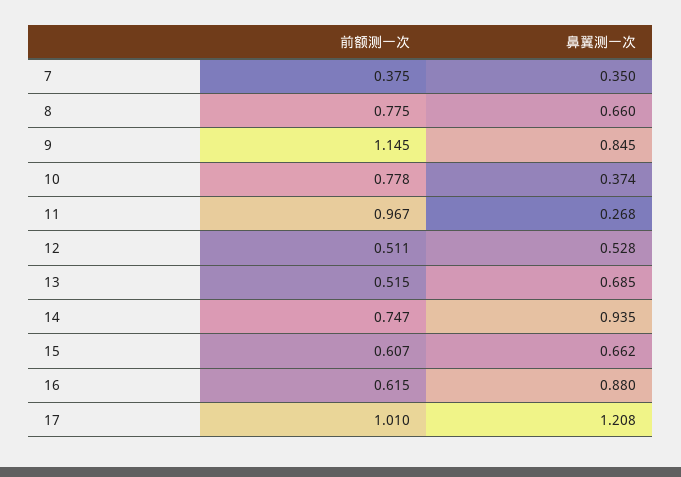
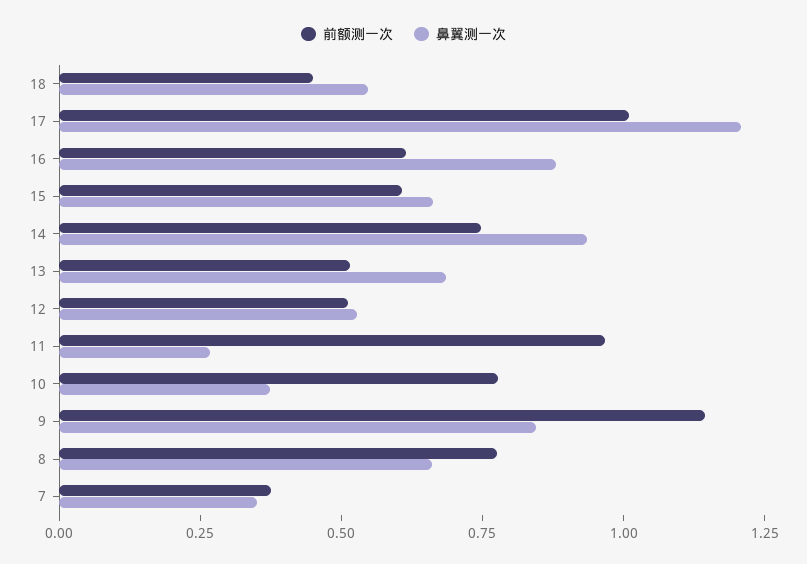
前额测一次, 18: none -> 0.45
鼻翼测一次, 18: none -> 0.55

